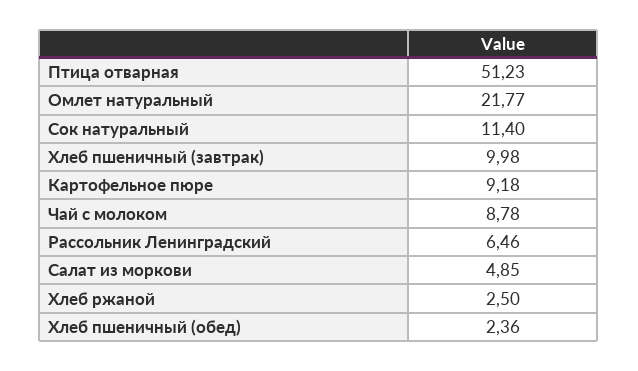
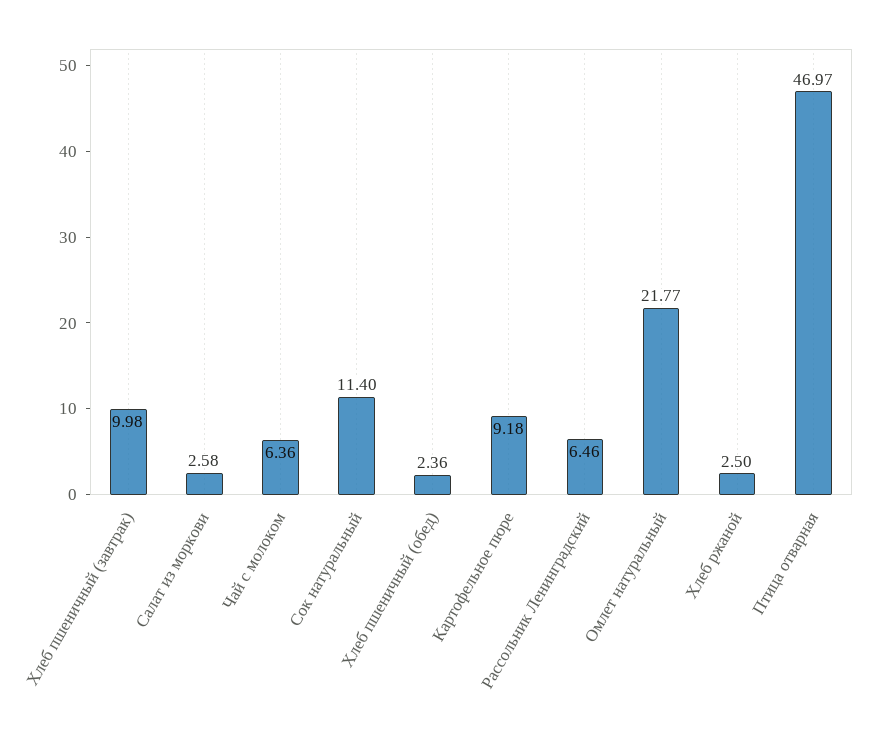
Птица отварная: 51.23 -> 46.97
Чай с молоком: 8.78 -> 6.36
Салат из моркови: 4.85 -> 2.58

